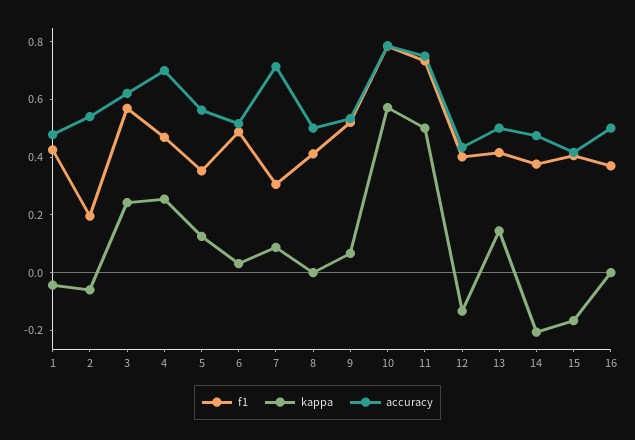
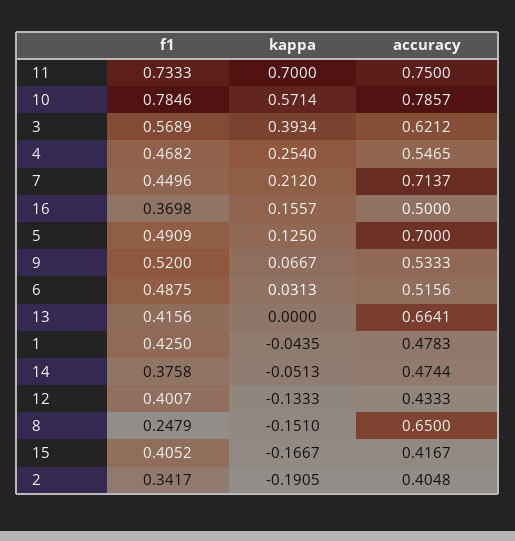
f1, 2: 0.2 -> 0.3417
kappa, 2: -0.05 -> -0.1905
accuracy, 2: 0.55 -> 0.4048
kappa, 3: 0.25 -> 0.3934
accuracy, 4: 0.7 -> 0.5465
f1, 5: 0.35 -> 0.4909
accuracy, 5: 0.55 -> 0.7
f1, 7: 0.3 -> 0.4496
kappa, 7: 0.1 -> 0.212
f1, 8: 0.4 -> 0.2479
kappa, 8: 0 -> -0.151
accuracy, 8: 0.5 -> 0.65
kappa, 11: 0.5 -> 0.7
kappa, 13: 0.15 -> 0
accuracy, 13: 0.5 -> 0.6641
kappa, 14: -0.2 -> -0.0513
kappa, 16: 0 -> 0.1557

